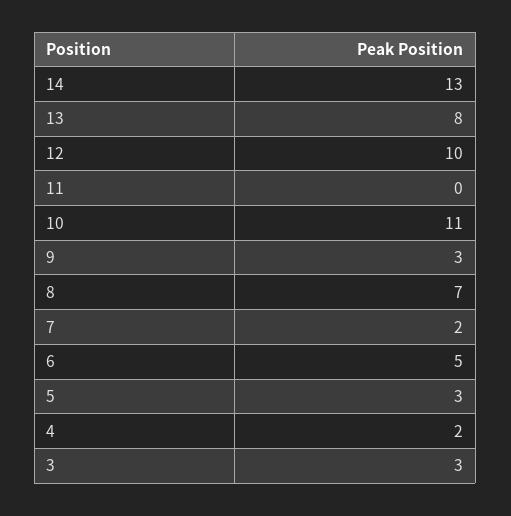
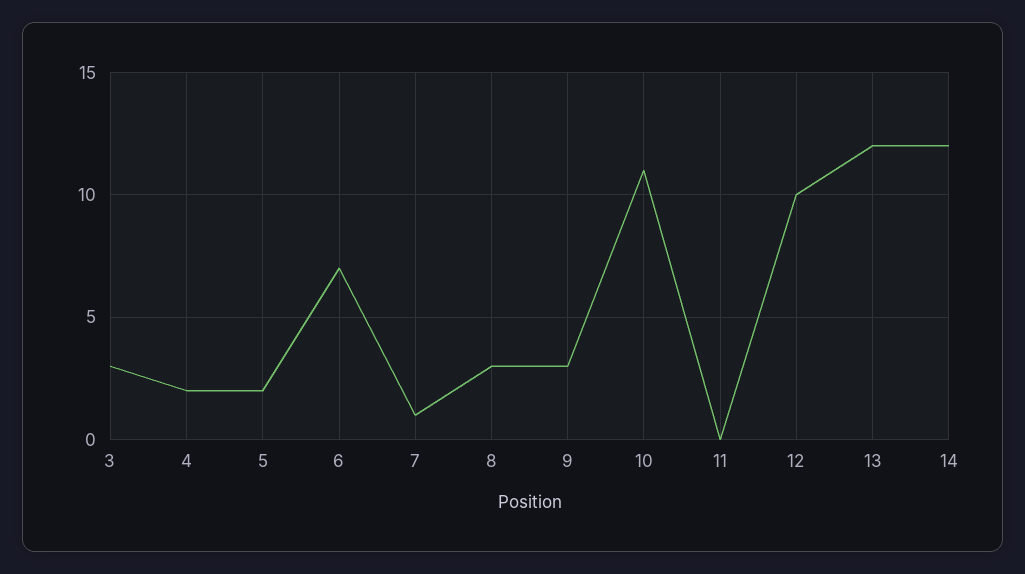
14: 13 -> 12
13: 8 -> 12
8: 7 -> 3
7: 2 -> 1
6: 5 -> 7
5: 3 -> 2

